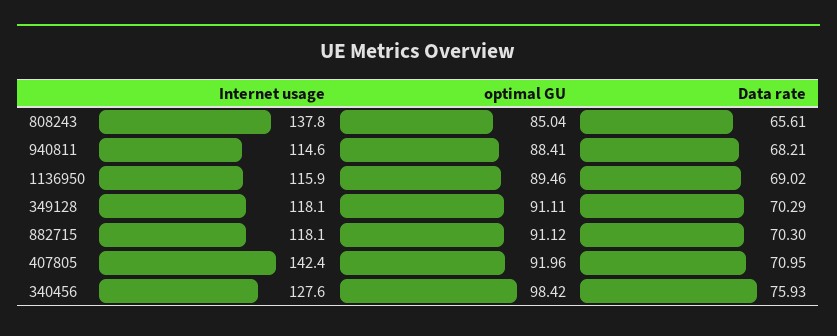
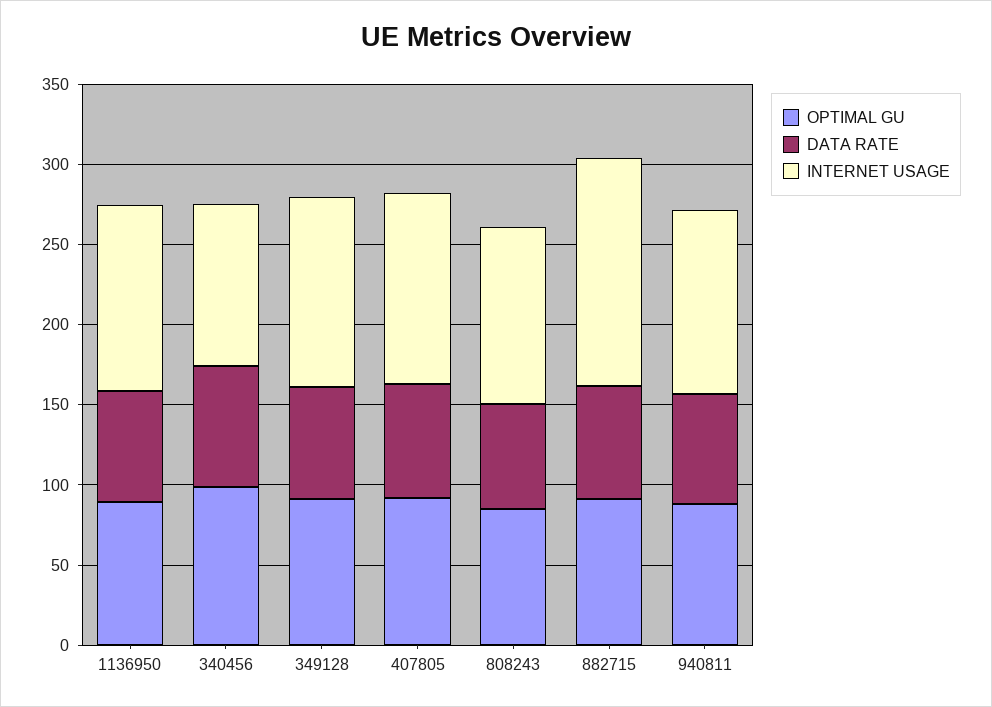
Internet usage, 808243: 137.8 -> 110
Internet usage, 882715: 118.1 -> 140
Internet usage, 407805: 142.4 -> 120
Internet usage, 340456: 127.6 -> 100

